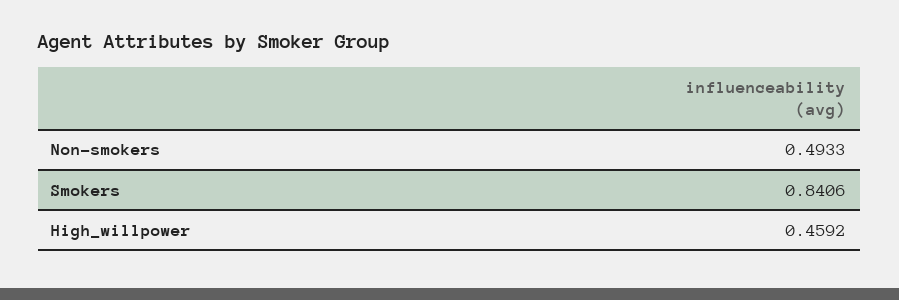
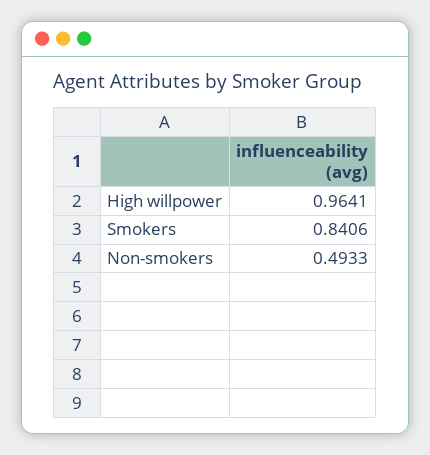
High_willpower: 0.4592 -> 0.9641

